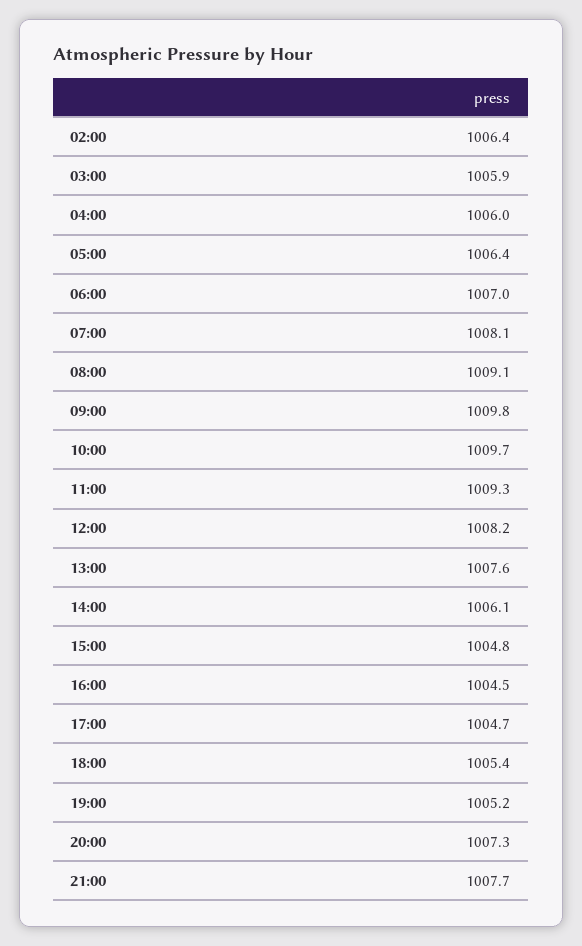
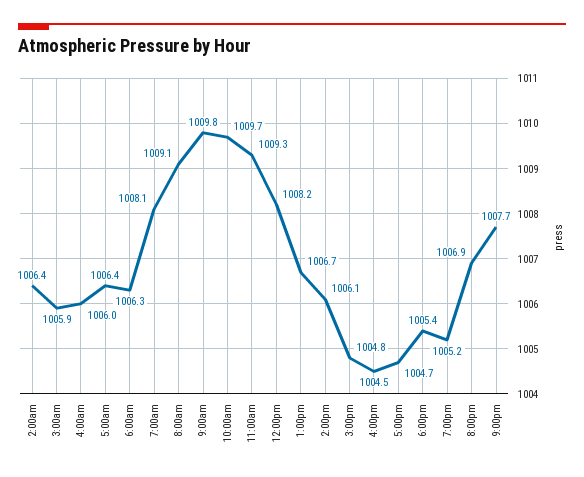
06:00: 1007 -> 1006.3
13:00: 1007.6 -> 1006.7
20:00: 1007.3 -> 1006.9

